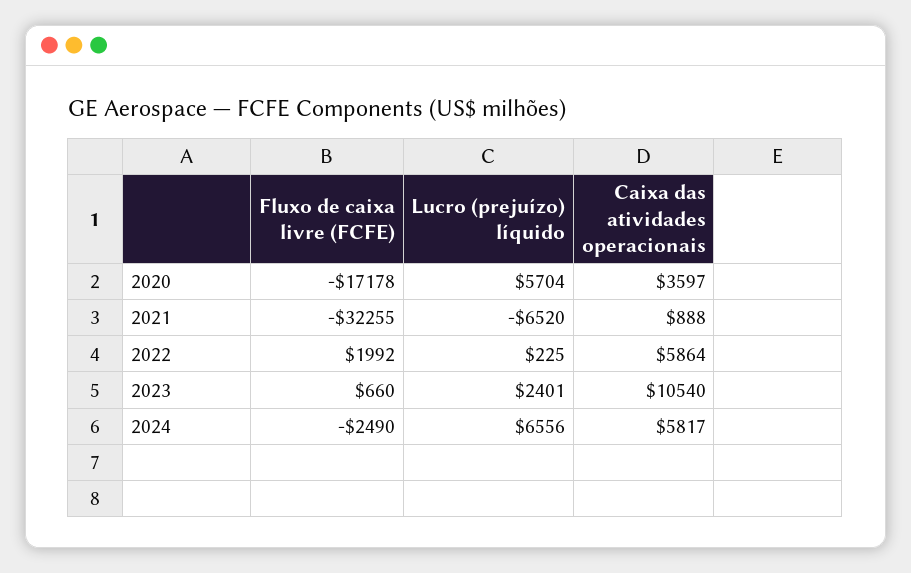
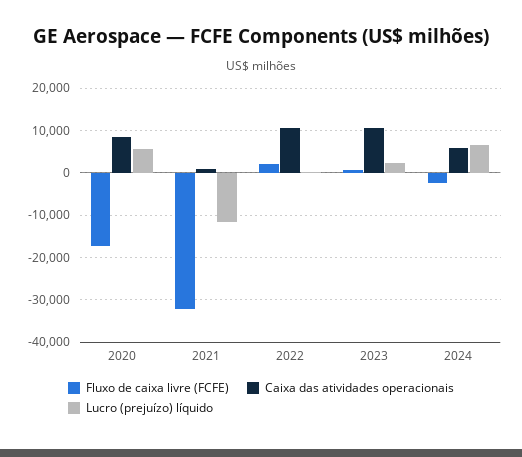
Caixa das atividades operacionais, 2020: 3597 -> 8000
Lucro (prejuízo) líquido, 2021: -6520 -> -12000
Caixa das atividades operacionais, 2022: 5864 -> 10000

